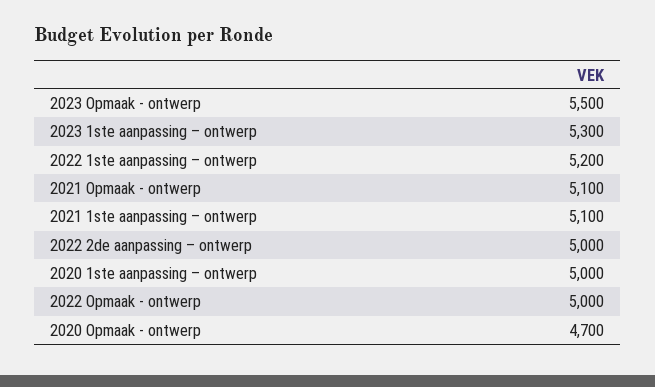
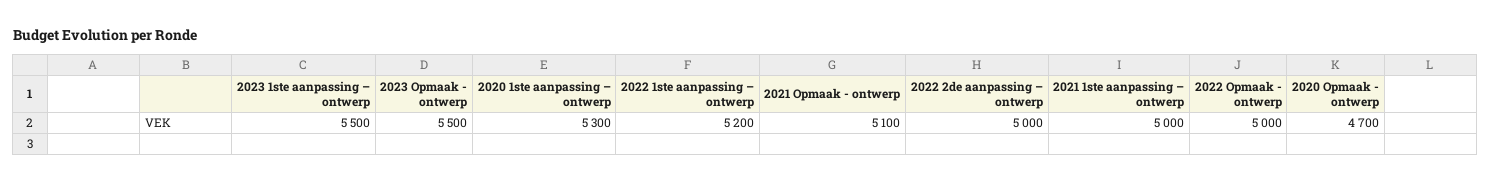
2023 1ste aanpassing – ontwerp: 5300 -> 5500
2021 1ste aanpassing – ontwerp: 5100 -> 5000
2020 1ste aanpassing – ontwerp: 5000 -> 5300

